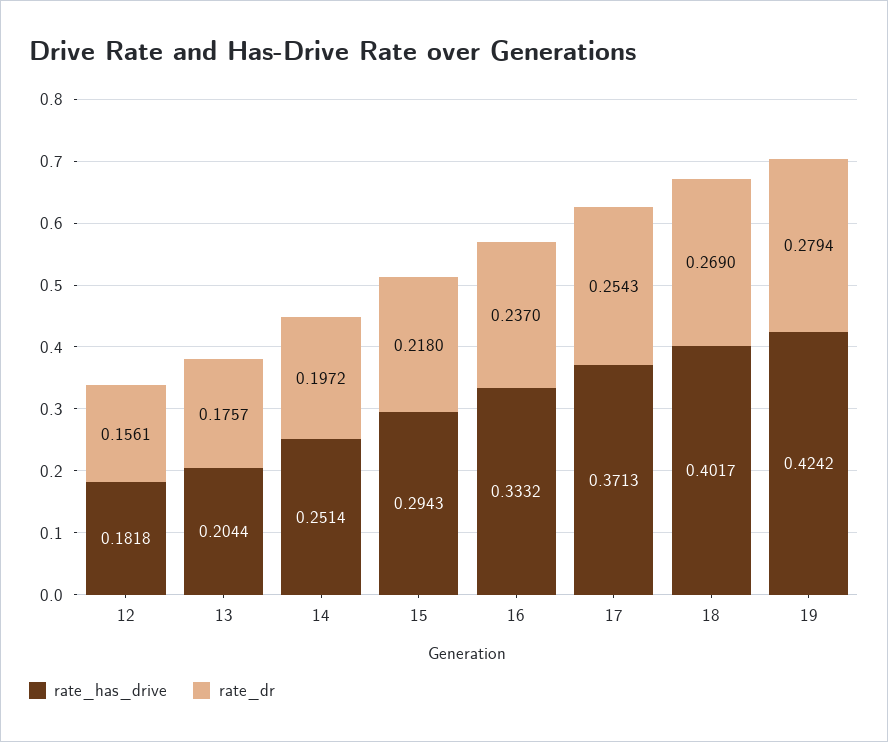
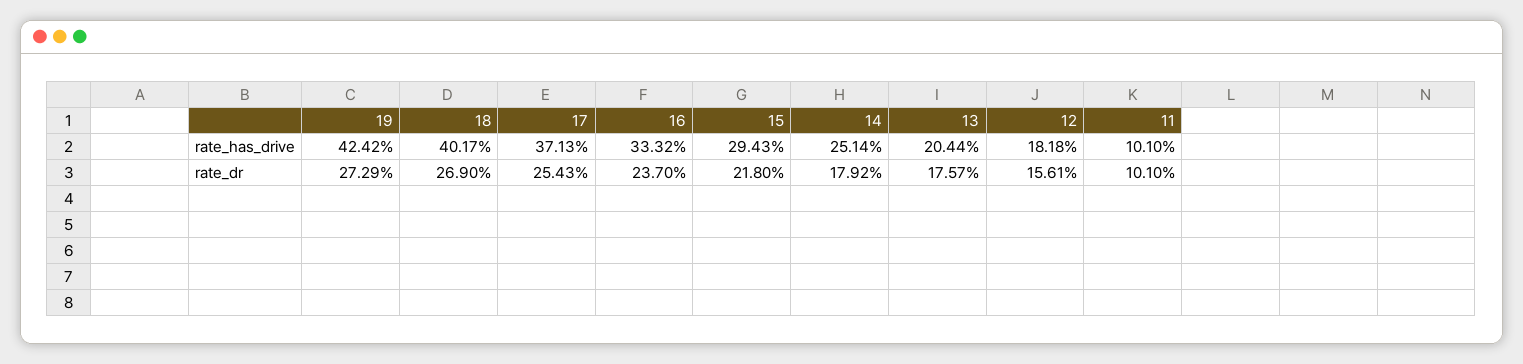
rate_dr, 14: 0.1972 -> 0.1792
rate_dr, 19: 0.2794 -> 0.2729
rate_has_drive, 11: none -> 0.101
rate_dr, 11: none -> 0.101

